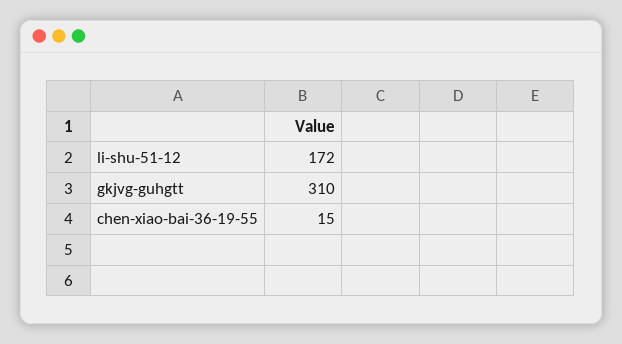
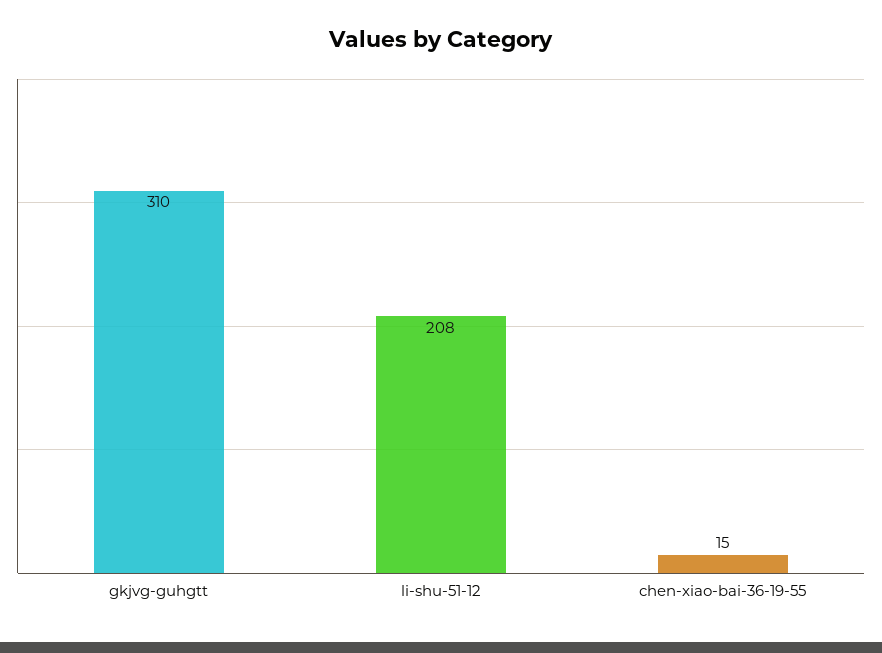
li-shu-51-12: 172 -> 208

